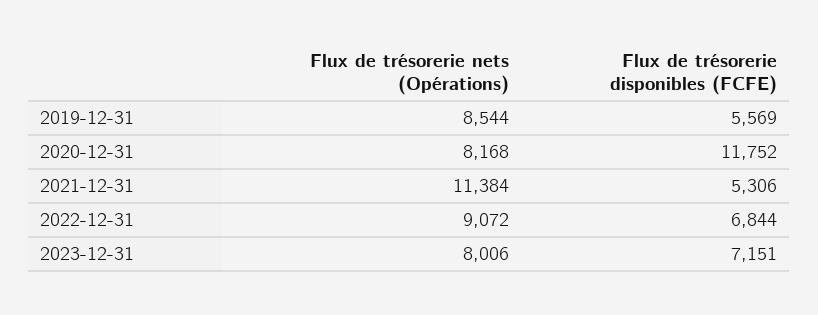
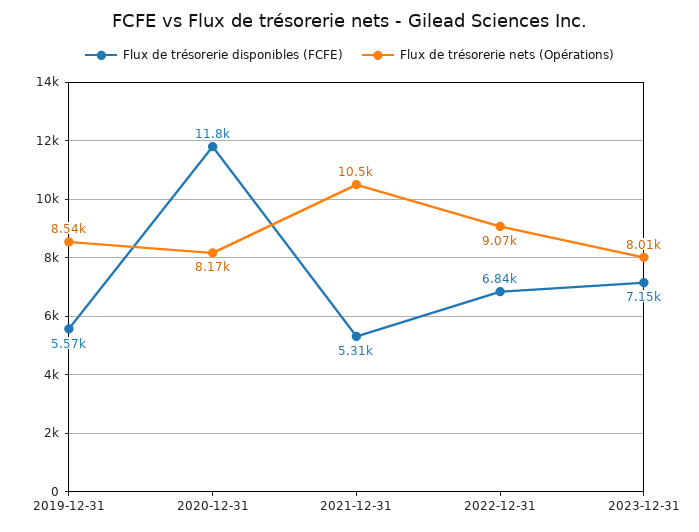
Flux de trésorerie nets (Opérations), 2021-12-31: 11384 -> 10500

